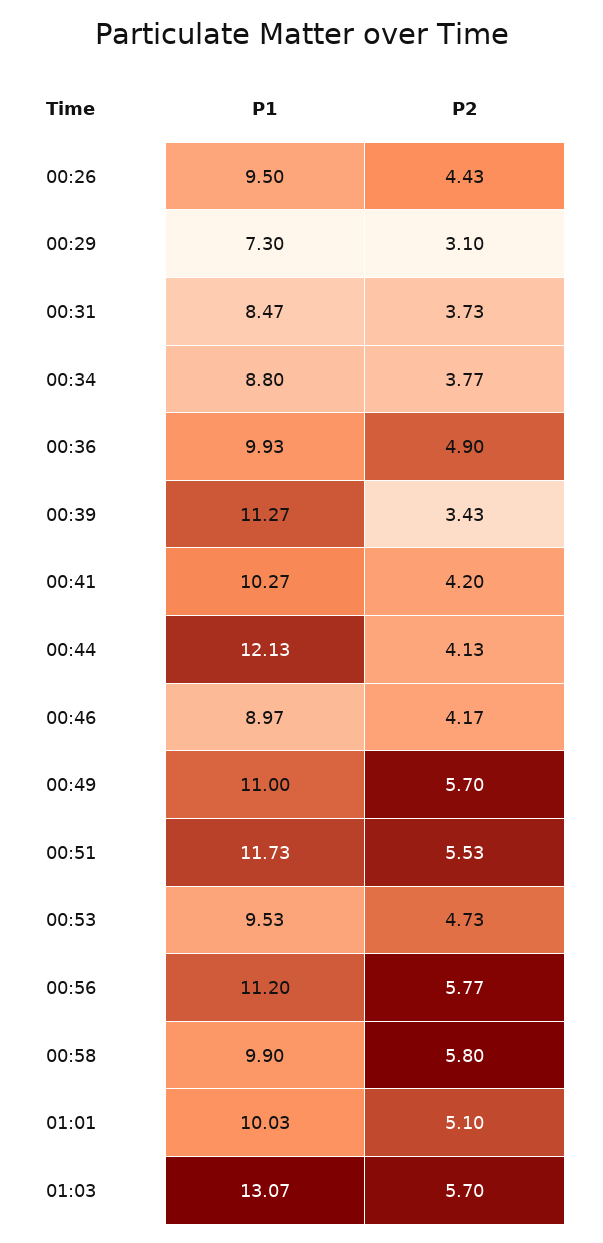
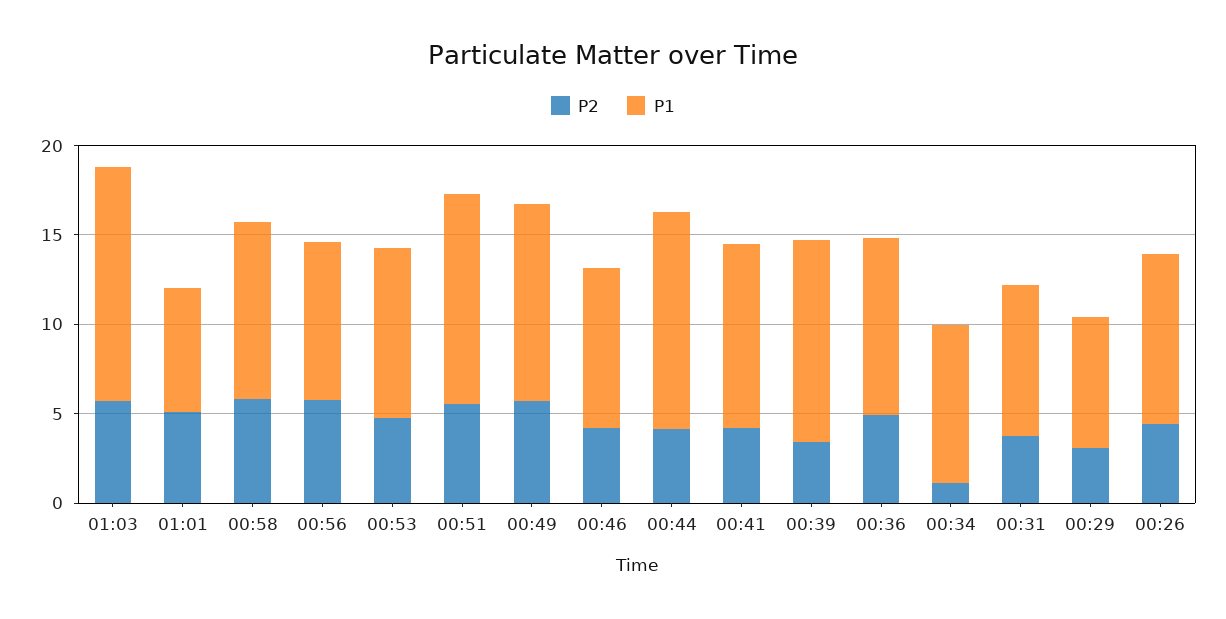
P2, 00:34: 3.77 -> 1
P1, 00:56: 11.2 -> 9
P1, 01:01: 10.03 -> 7

